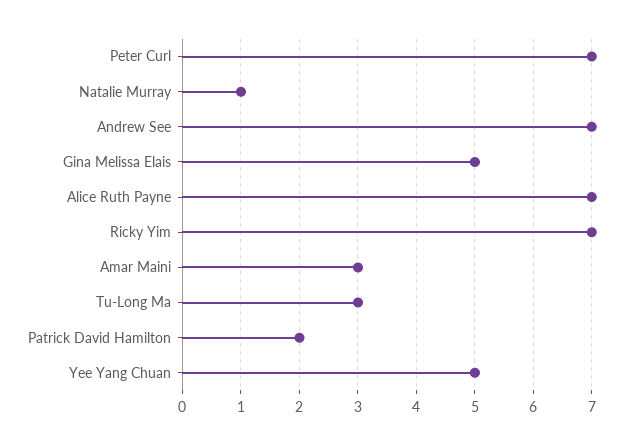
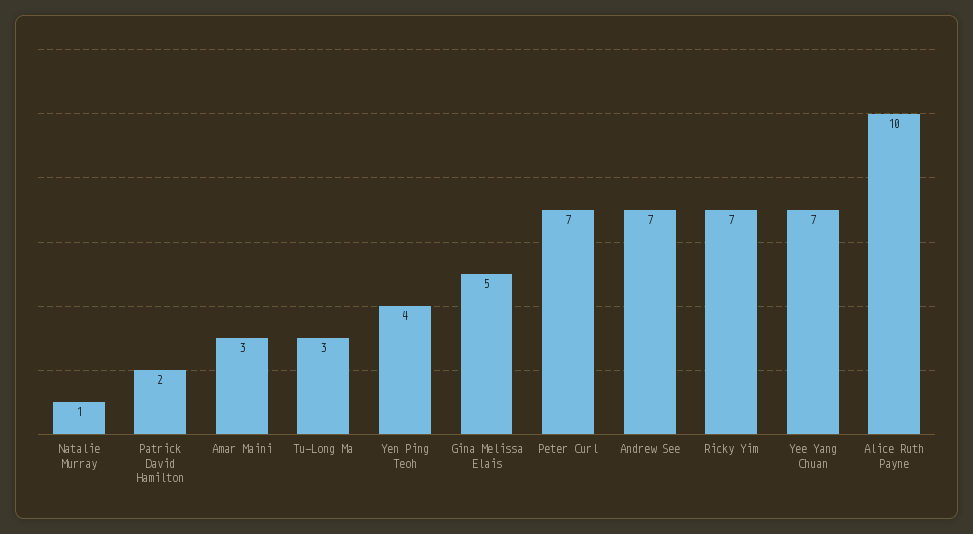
Alice Ruth Payne: 7 -> 10
Yee Yang Chuan: 5 -> 7
Yen Ping Teoh: none -> 4

